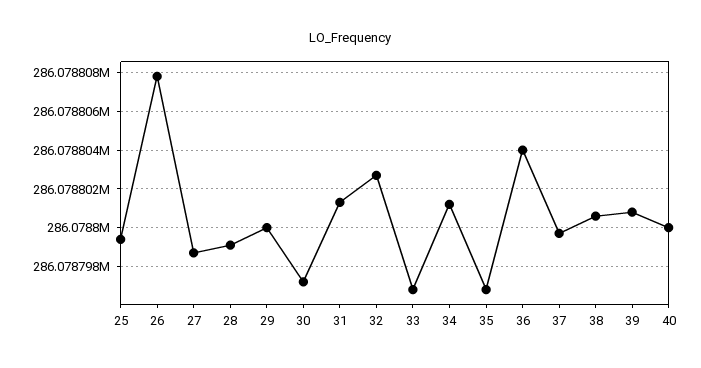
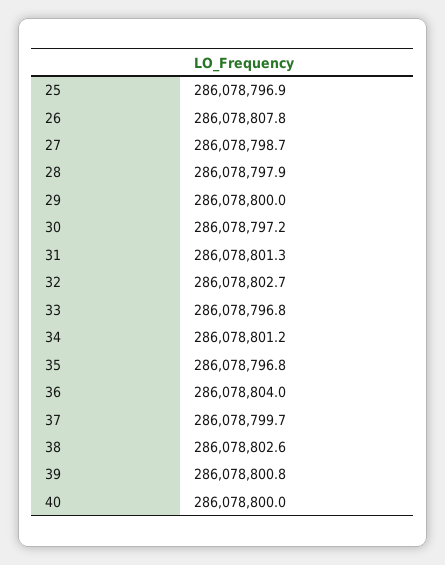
25: 286078799.5 -> 286078796.9
28: 286078799 -> 286078797.9
38: 286078800.5 -> 286078802.6

